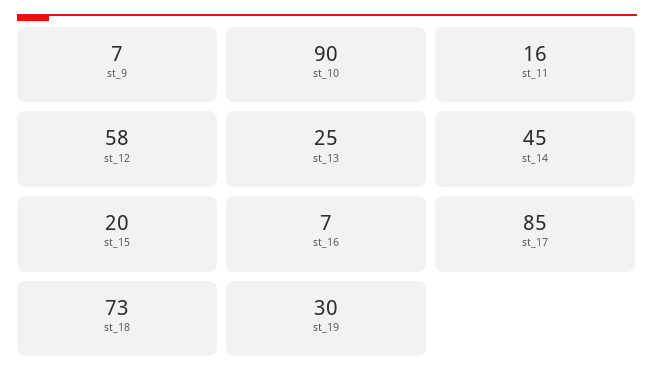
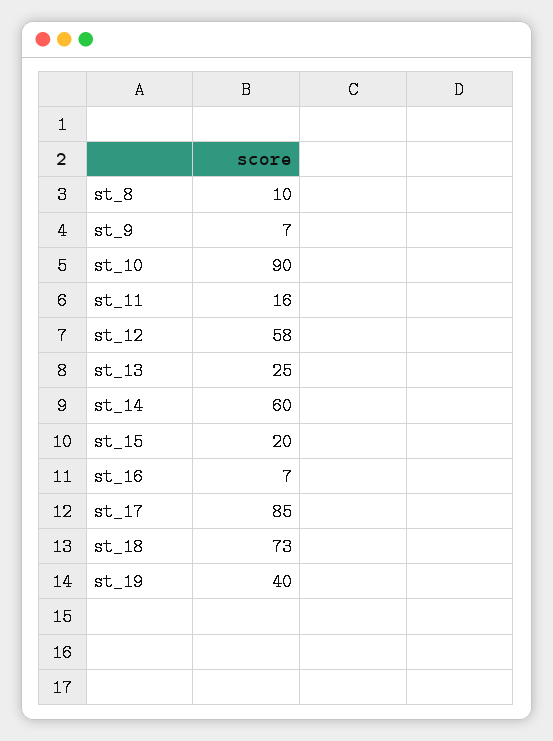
st_14: 45 -> 60
st_19: 30 -> 40
st_8: none -> 10

